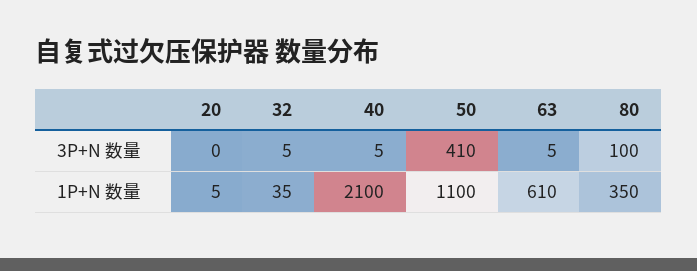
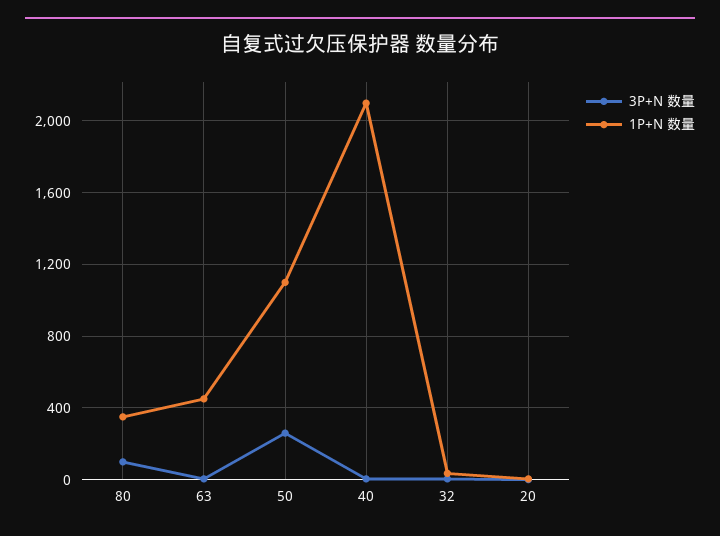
3P+N 数量, 50: 410 -> 250
1P+N 数量, 63: 610 -> 450

